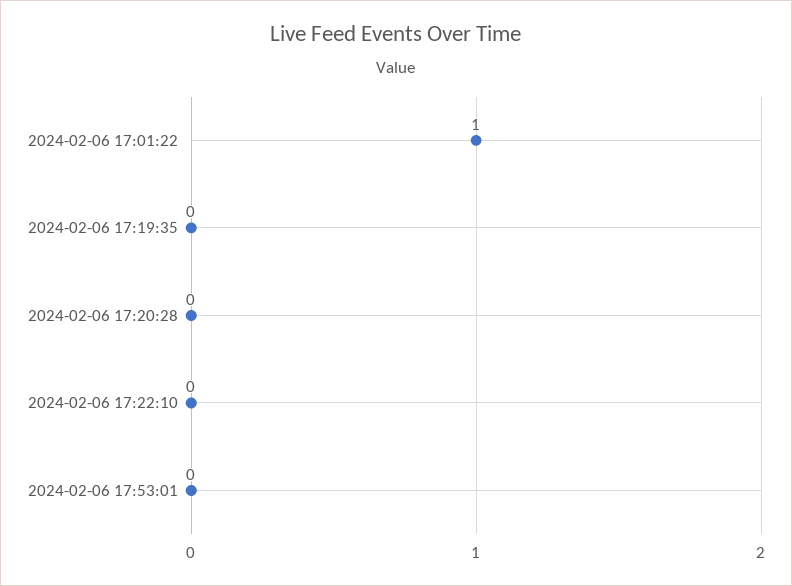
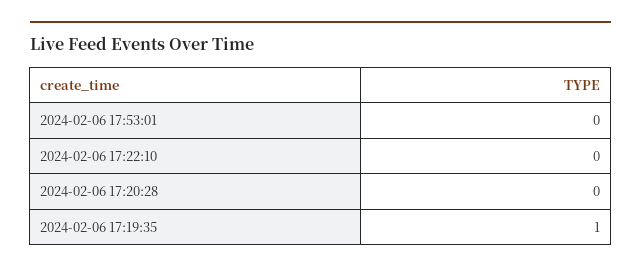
2024-02-06 17:01:22: 1 -> none
2024-02-06 17:19:35: 0 -> 1

